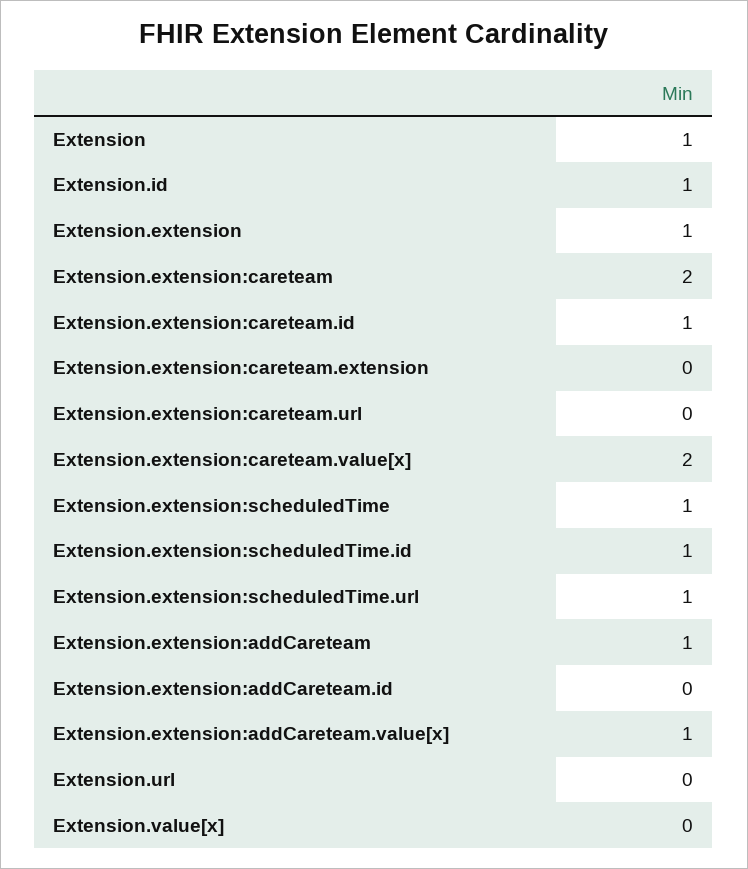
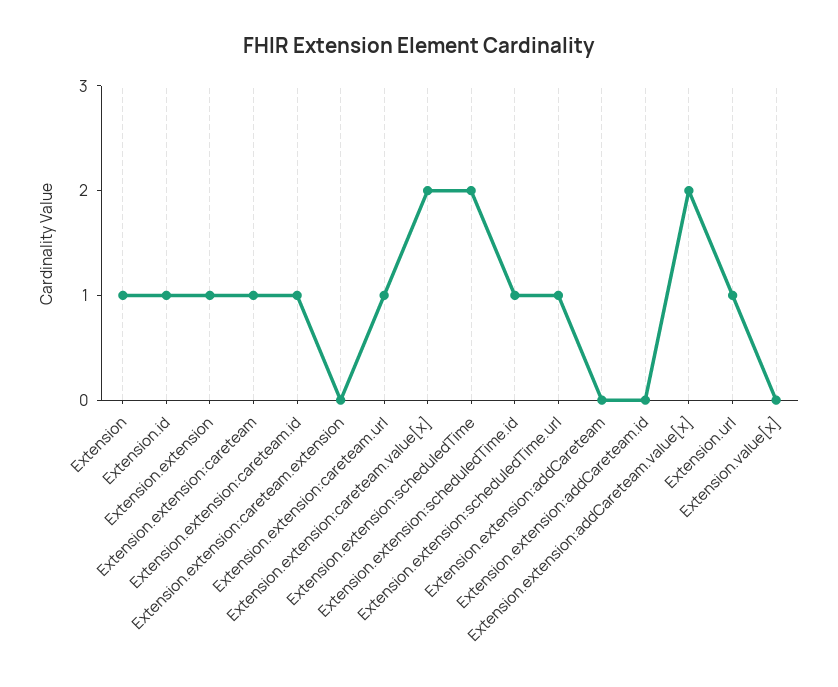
Extension.extension:careteam: 2 -> 1
Extension.extension:careteam.url: 0 -> 1
Extension.extension:scheduledTime: 1 -> 2
Extension.extension:addCareteam: 1 -> 0
Extension.extension:addCareteam.value[x]: 1 -> 2
Extension.url: 0 -> 1

